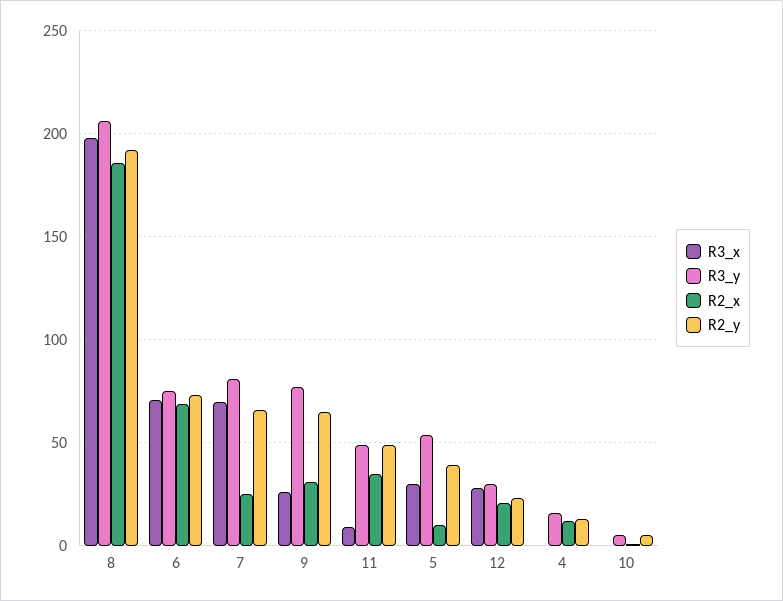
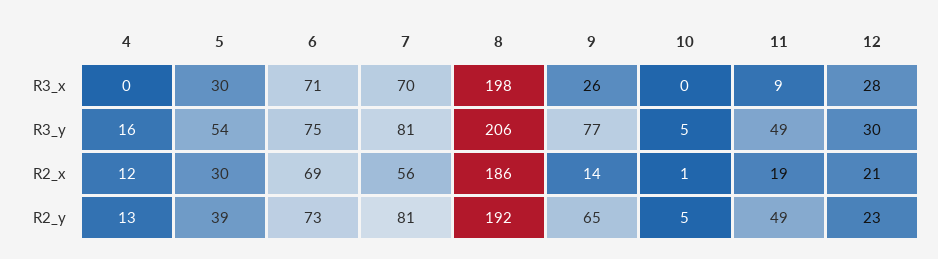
R2_x, 7: 25 -> 56
R2_y, 7: 65 -> 81
R2_x, 9: 30 -> 14
R2_x, 11: 35 -> 19
R2_x, 5: 10 -> 30

